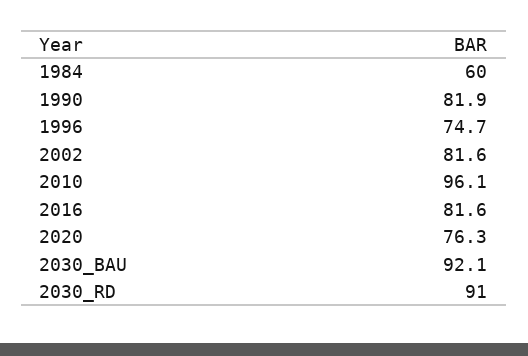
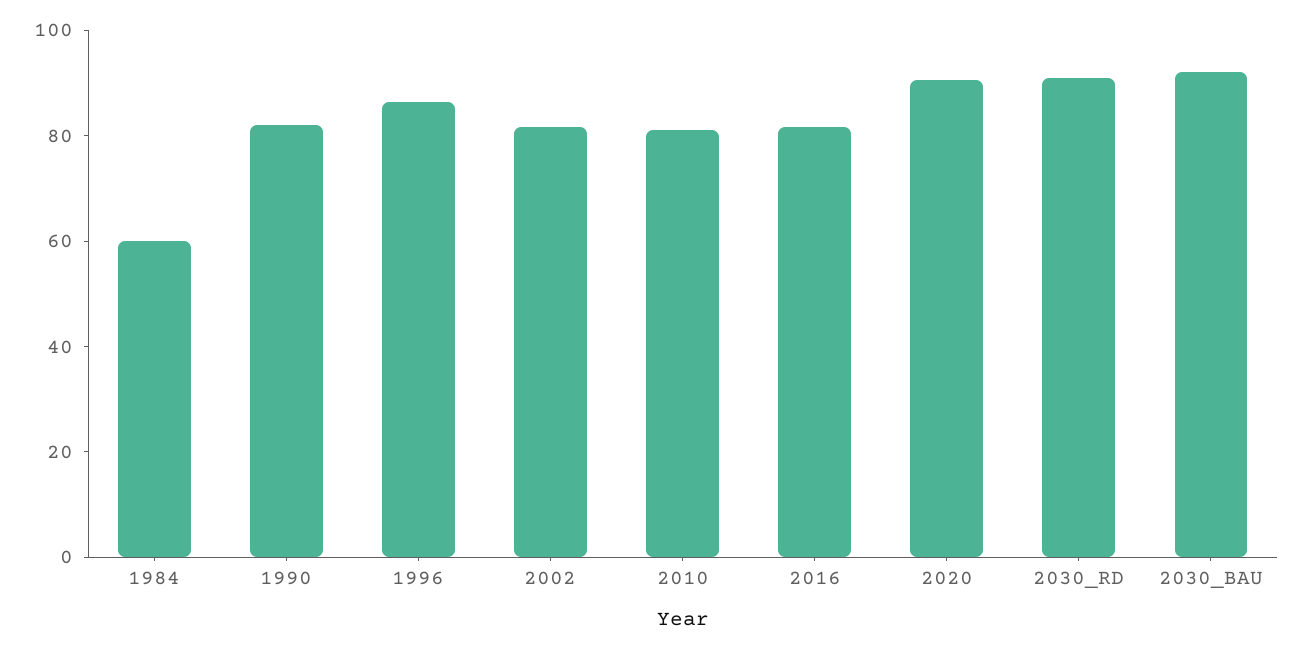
1996: 74.7 -> 85
2010: 96.1 -> 80
2020: 76.3 -> 90

